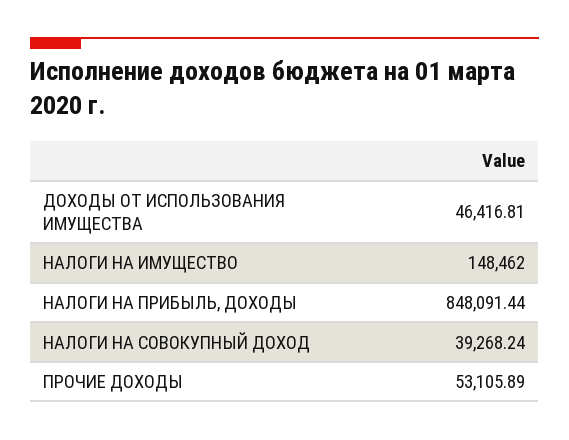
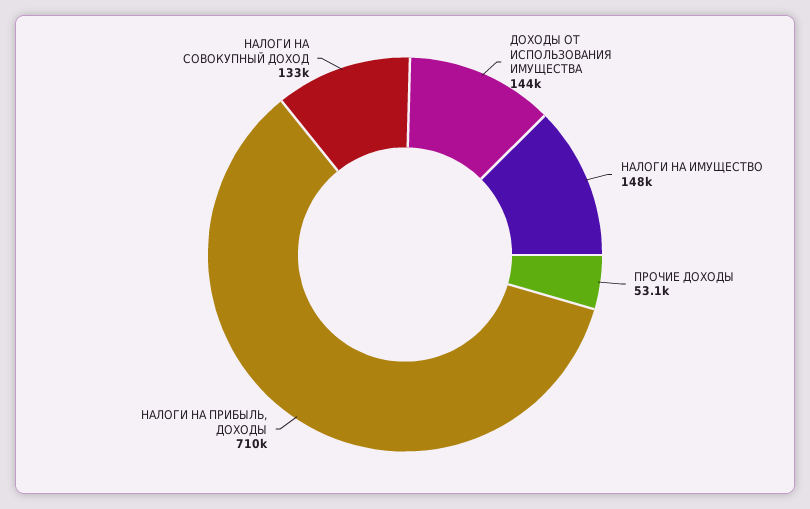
ДОХОДЫ ОТ ИСПОЛЬЗОВАНИЯ ИМУЩЕСТВА: 46416.81 -> 144000
НАЛОГИ НА ПРИБЫЛЬ, ДОХОДЫ: 848091.44 -> 710000
НАЛОГИ НА СОВОКУПНЫЙ ДОХОД: 39268.24 -> 133000

